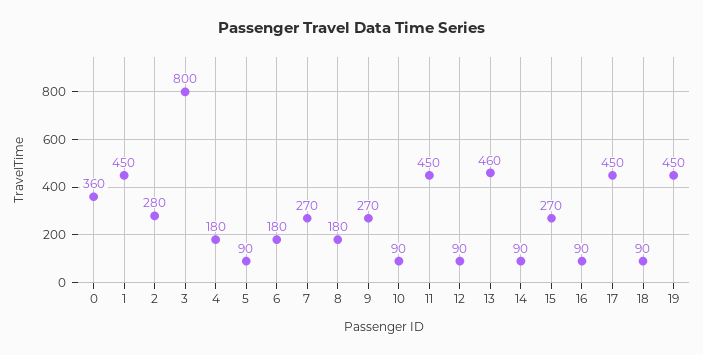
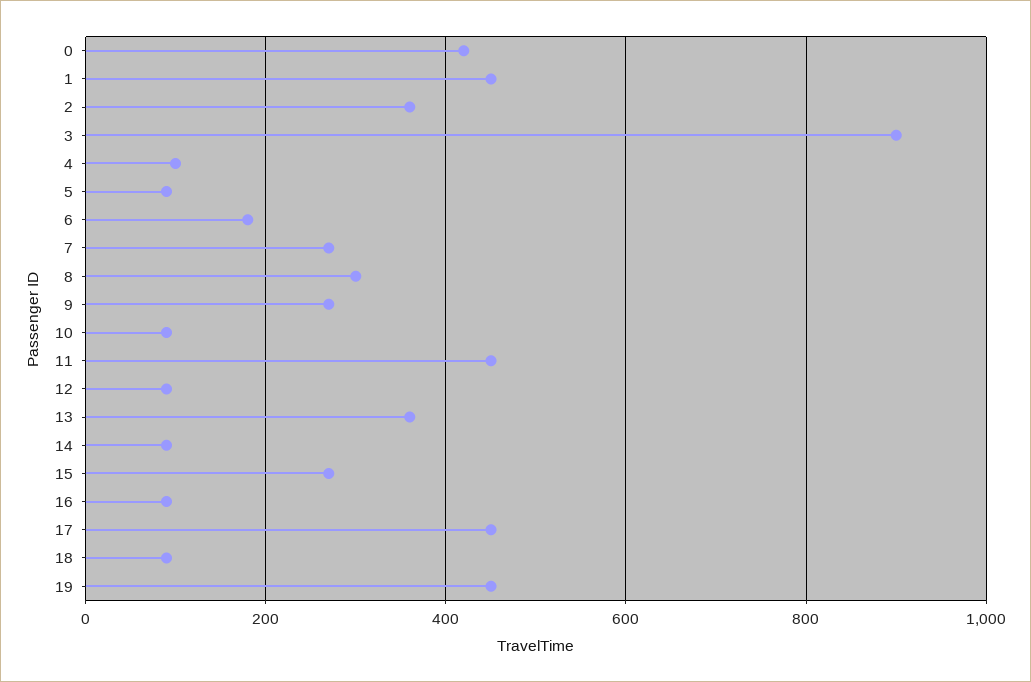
0: 360 -> 420
2: 280 -> 360
3: 800 -> 900
4: 180 -> 100
8: 180 -> 300
13: 460 -> 360

